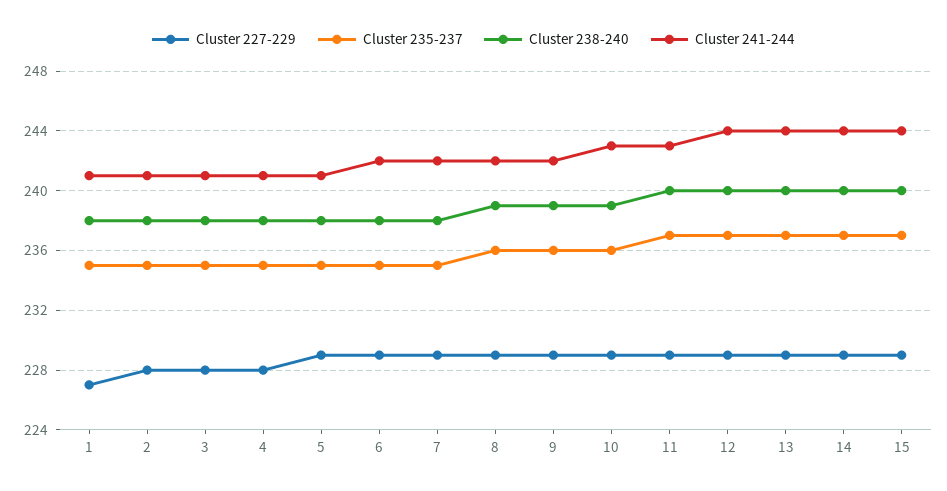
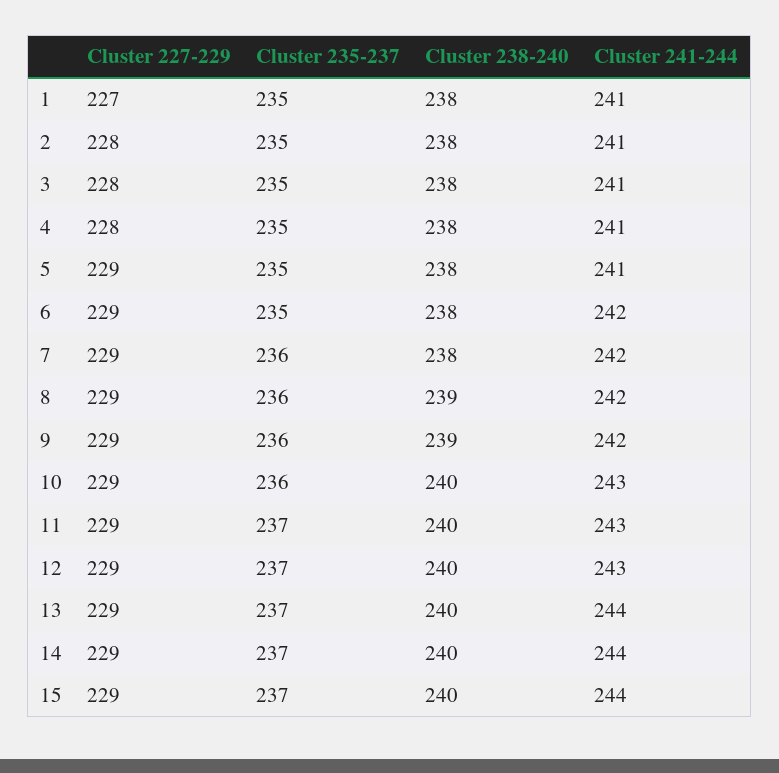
Cluster 235-237, 7: 235 -> 236
Cluster 238-240, 10: 239 -> 240
Cluster 241-244, 12: 244 -> 243

